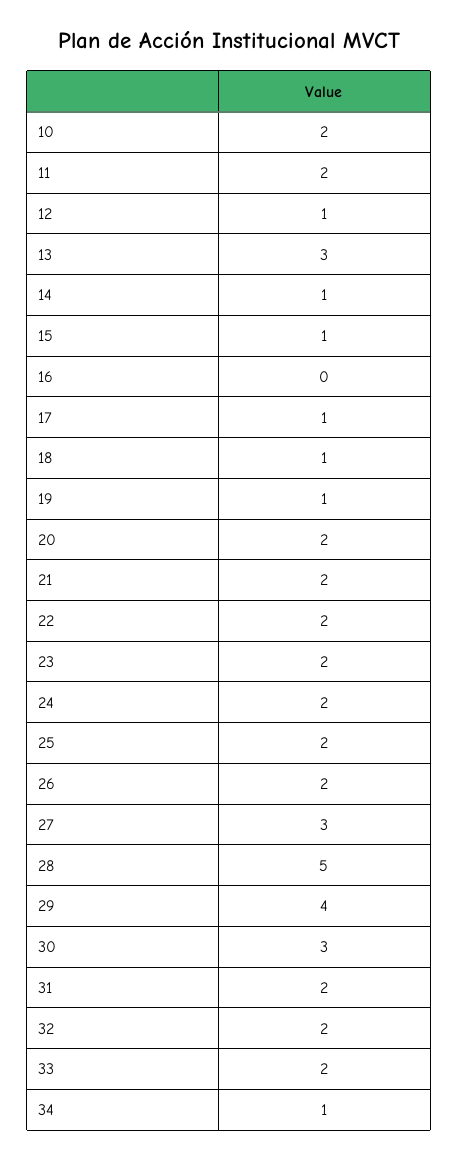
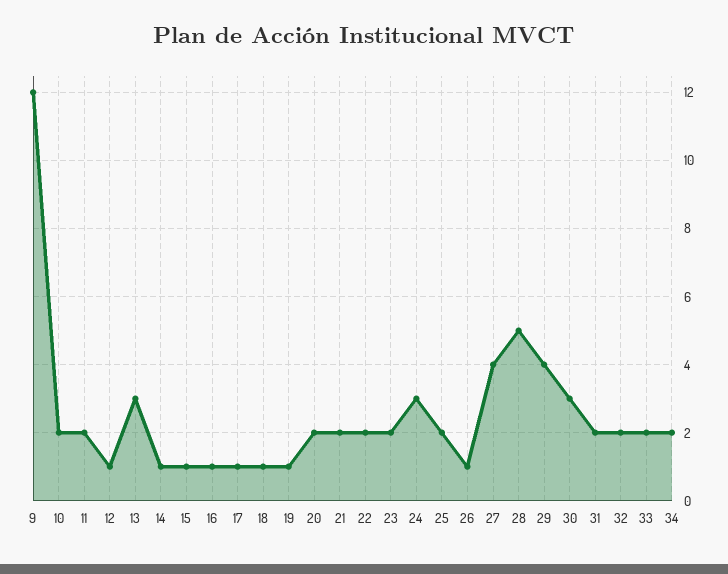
16: 0 -> 1
24: 2 -> 3
26: 2 -> 1
27: 3 -> 4
34: 1 -> 2
9: none -> 12

